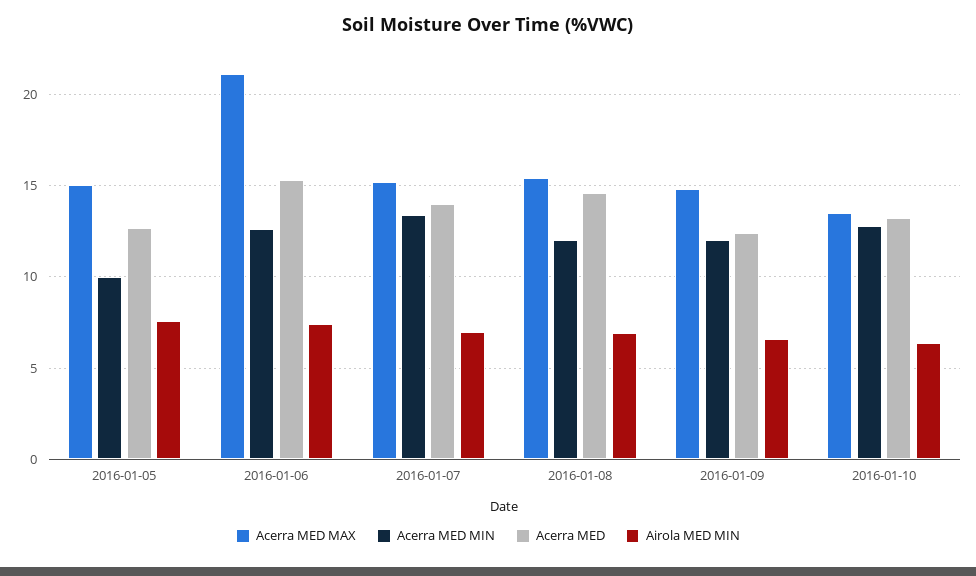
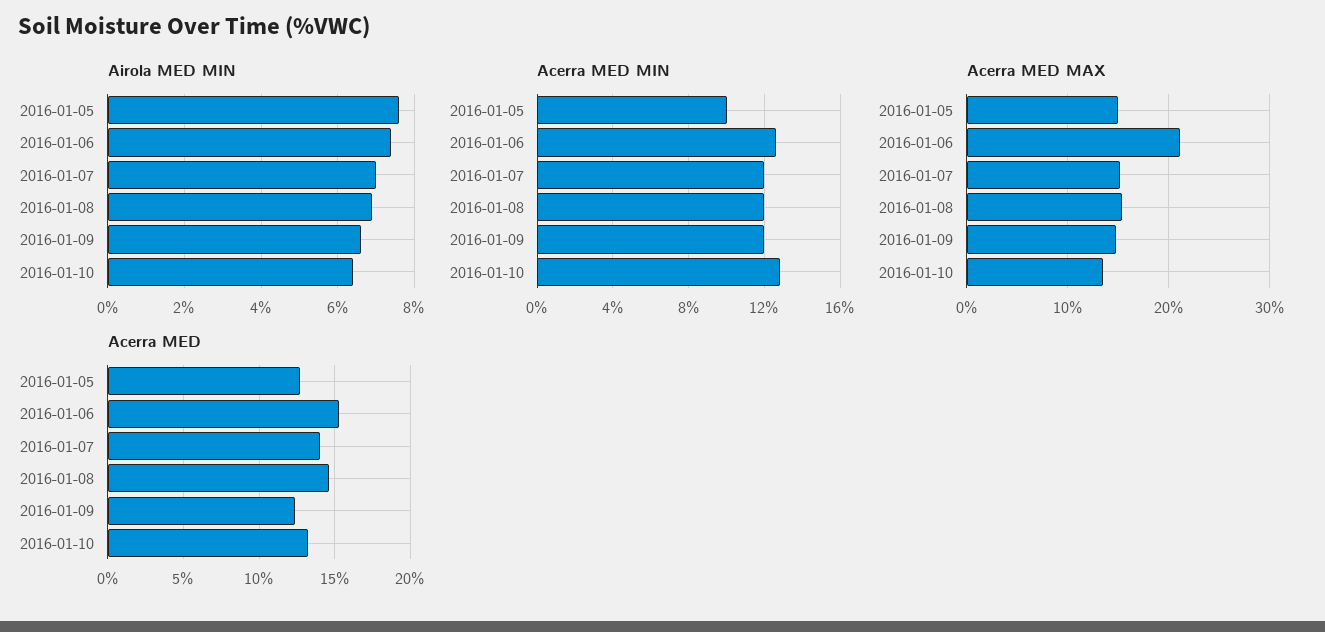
Acerra MED MIN, 2016-01-07: 13.5 -> 12

